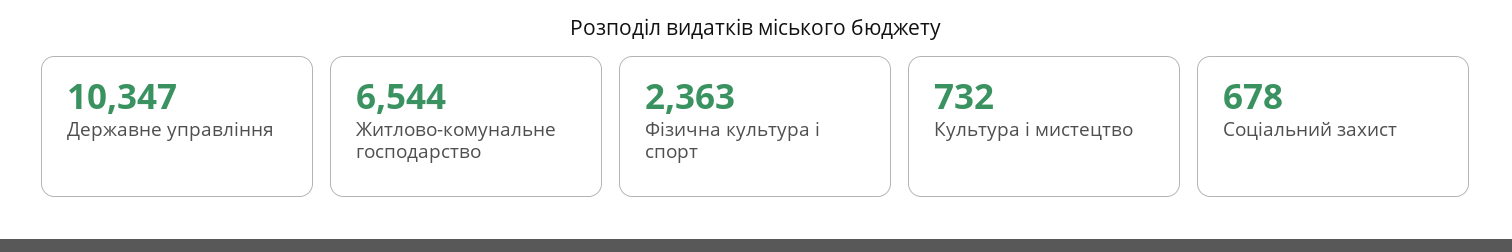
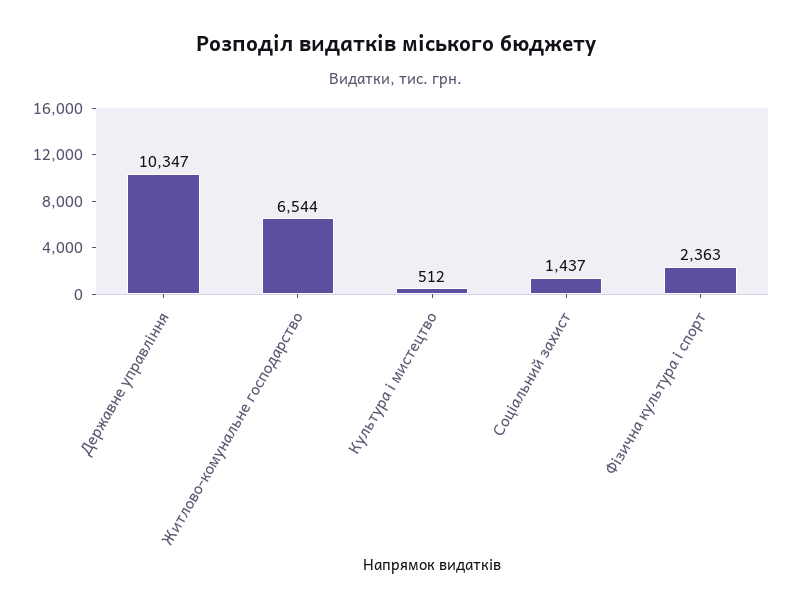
Культура і мистецтво: 732 -> 512
Соціальний захист: 678 -> 1437

